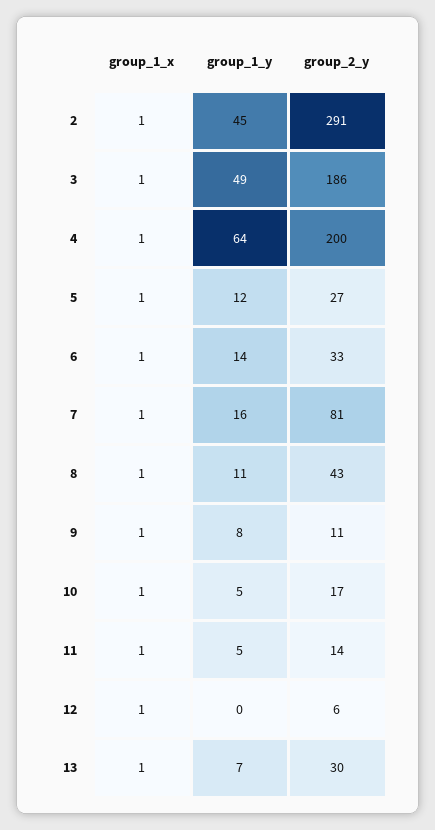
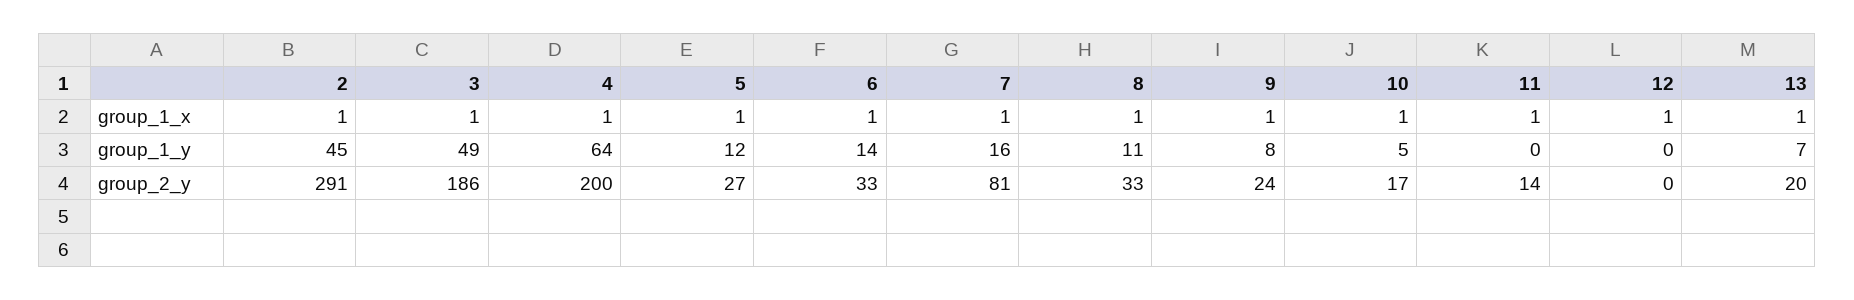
group_2_y, 8: 43 -> 33
group_2_y, 9: 11 -> 24
group_1_y, 11: 5 -> 0
group_2_y, 12: 6 -> 0
group_2_y, 13: 30 -> 20

